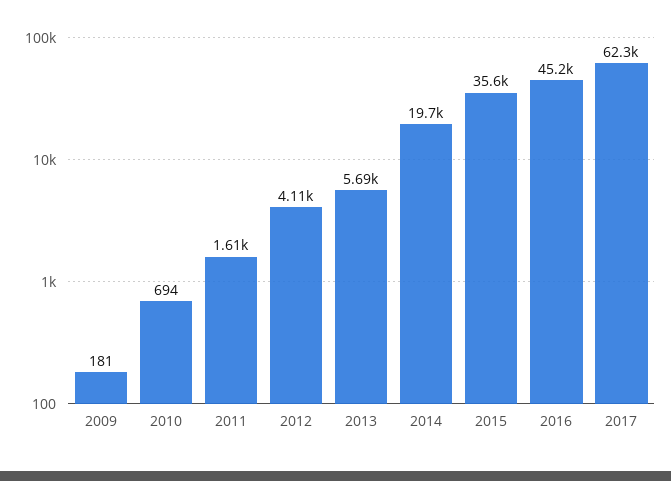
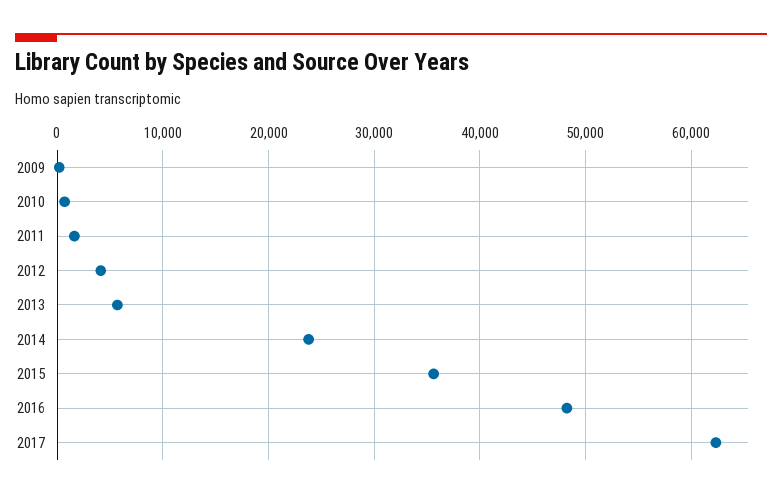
2014: 19700 -> 24000
2016: 45200 -> 48000

